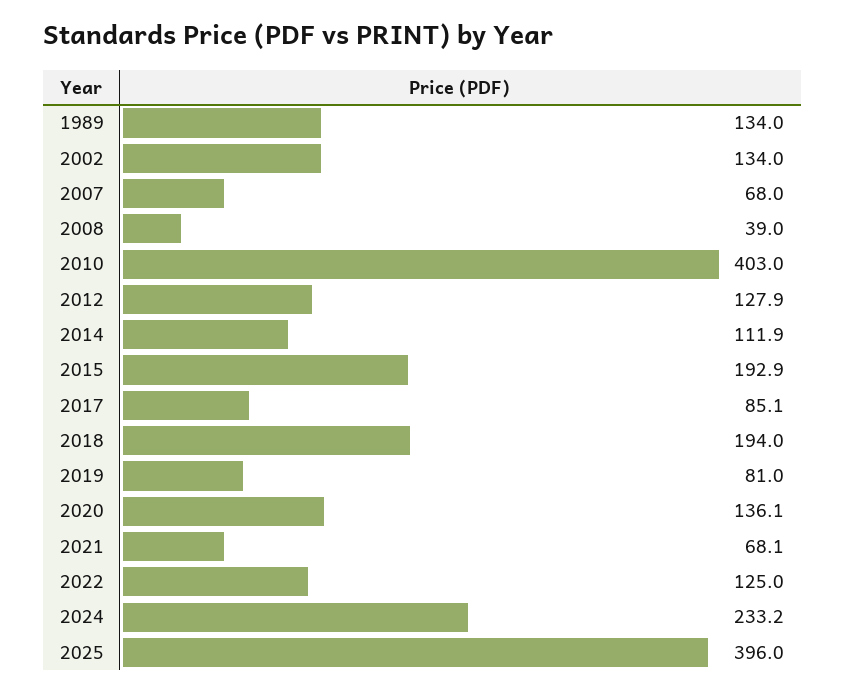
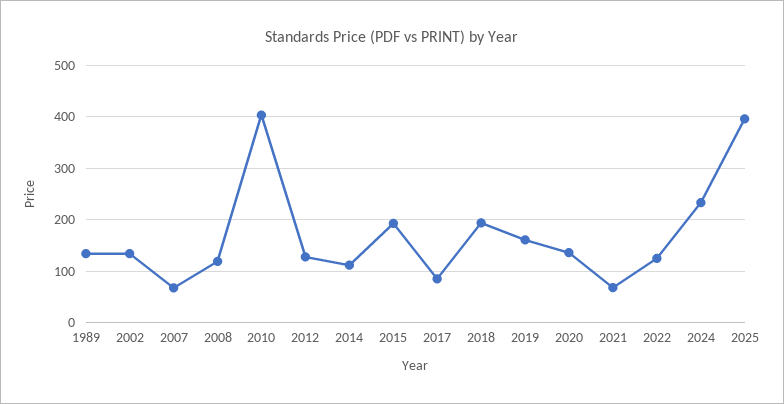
2008: 39 -> 120
2019: 81 -> 160

